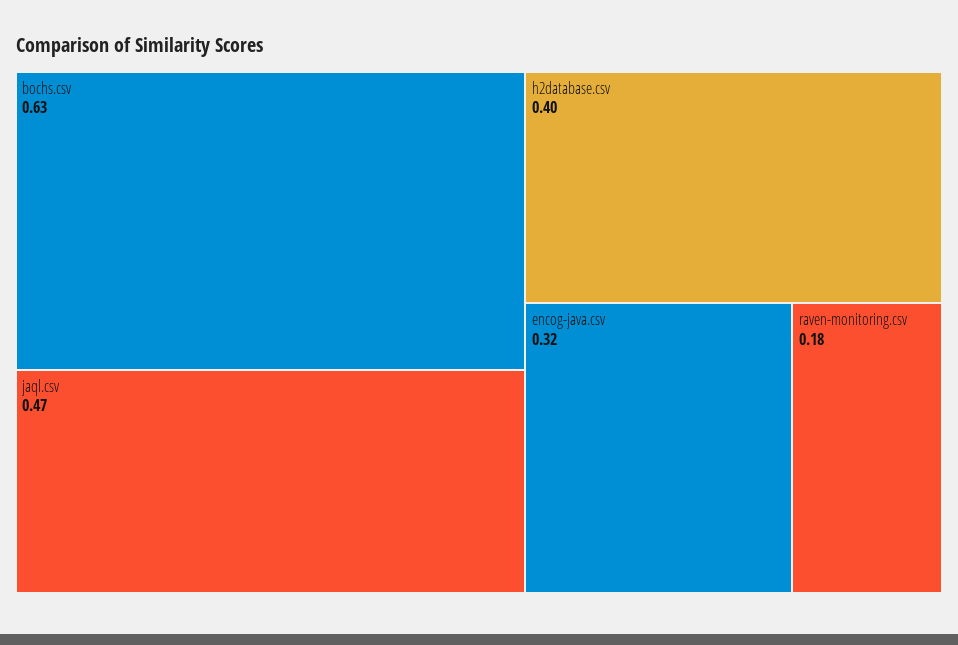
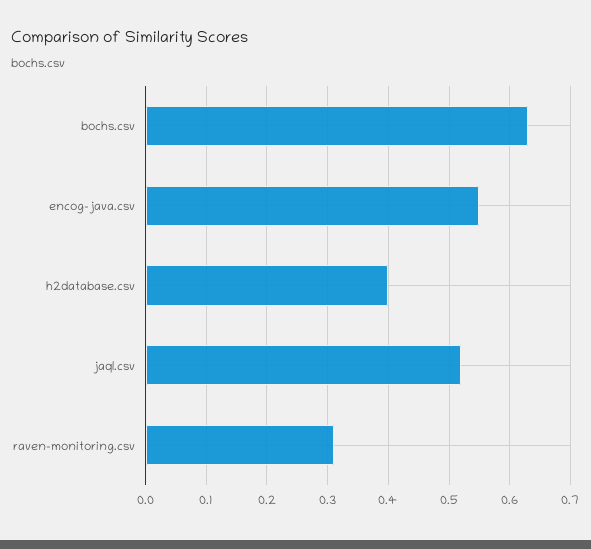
jaql.csv: 0.47 -> 0.52
encog-java.csv: 0.32 -> 0.55
raven-monitoring.csv: 0.18 -> 0.31

